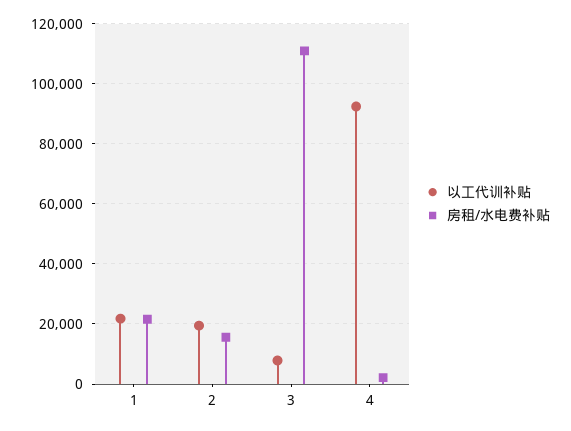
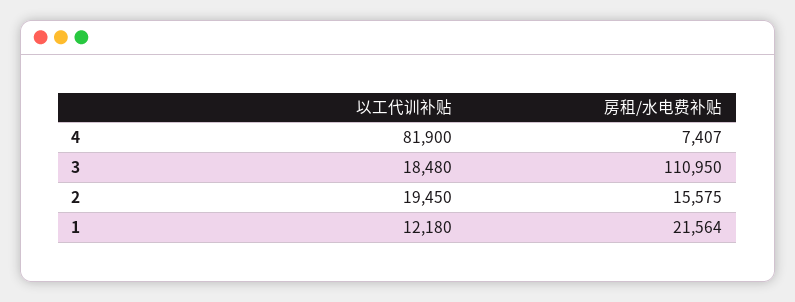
以工代训补贴, 1: 22000 -> 12180
以工代训补贴, 3: 8000 -> 18480
以工代训补贴, 4: 92000 -> 81900
房租/水电费补贴, 4: 2000 -> 7407

